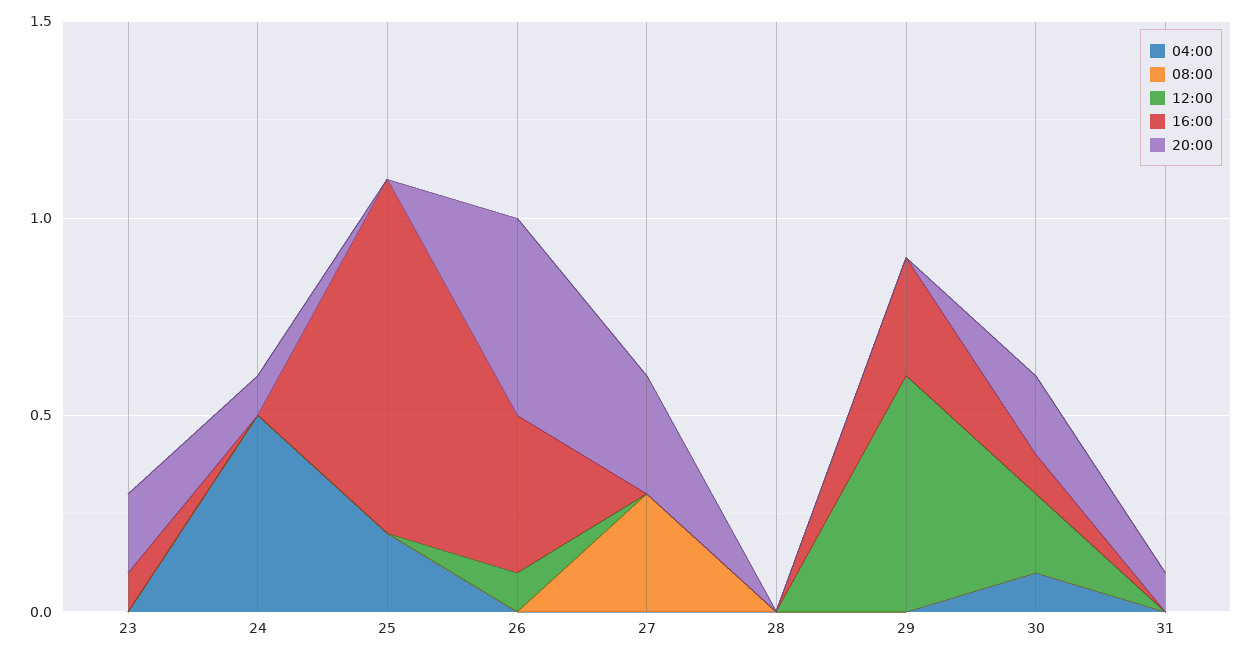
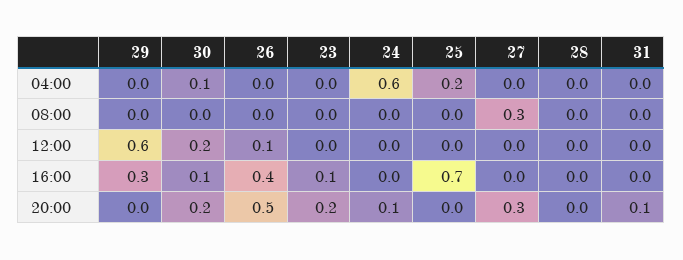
04:00, 24: 0.5 -> 0.6
16:00, 25: 0.9 -> 0.7

